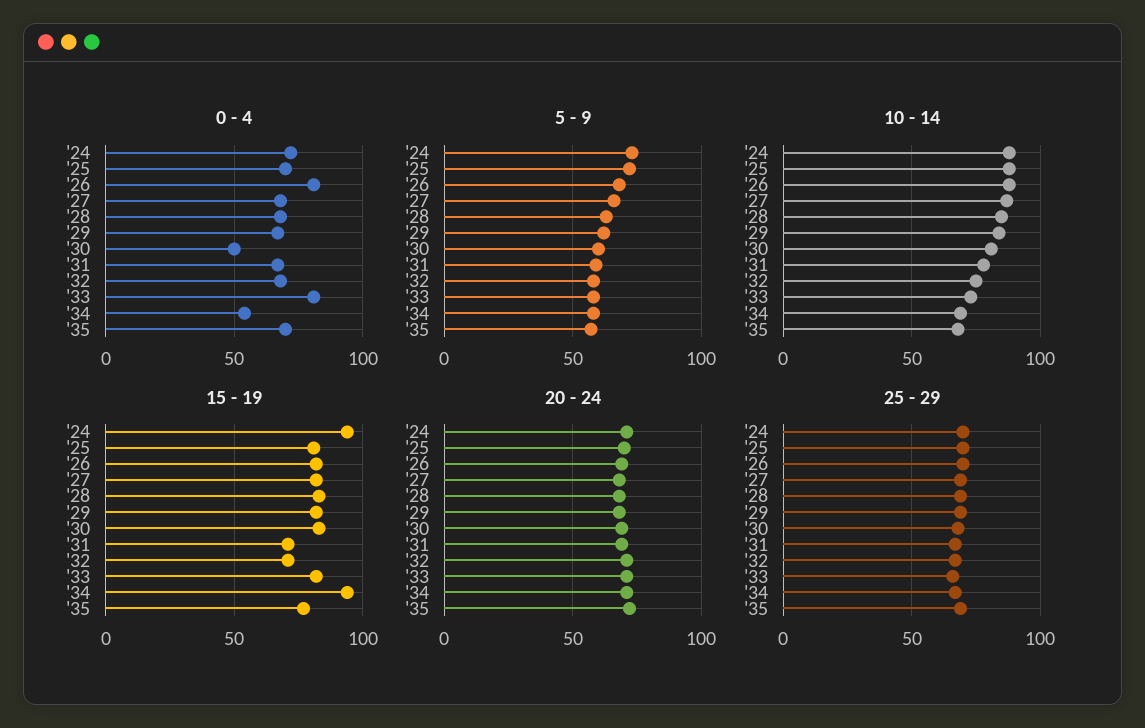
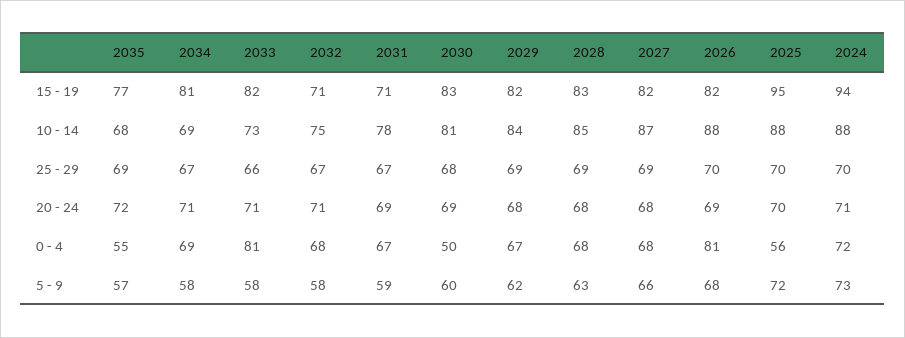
0 - 4, '25: 70 -> 56
0 - 4, '34: 55 -> 69
0 - 4, '35: 70 -> 55
15 - 19, '25: 80 -> 95
15 - 19, '34: 95 -> 81

